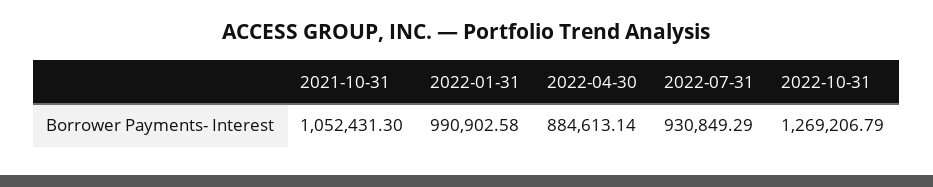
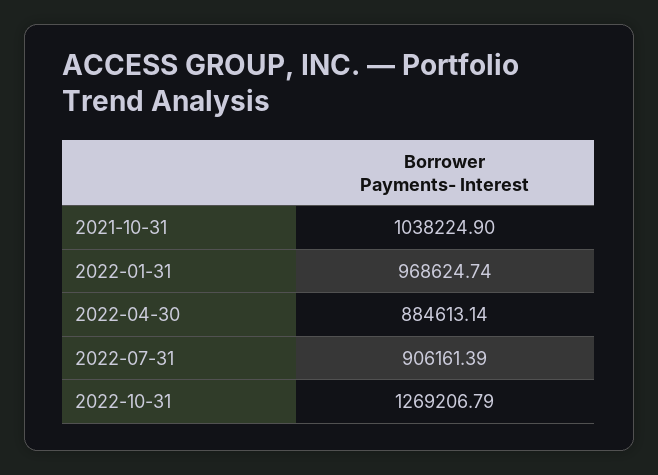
2021-10-31: 1052431.3 -> 1038224.9
2022-01-31: 990902.58 -> 968624.74
2022-07-31: 930849.29 -> 906161.39

